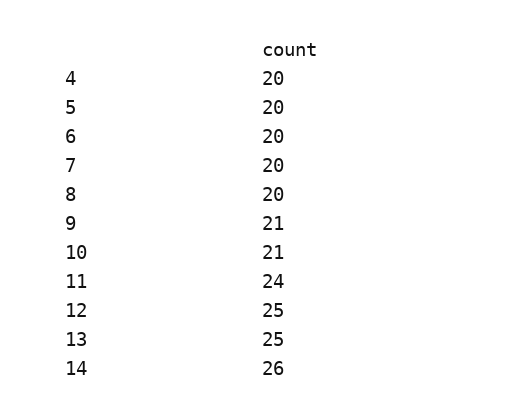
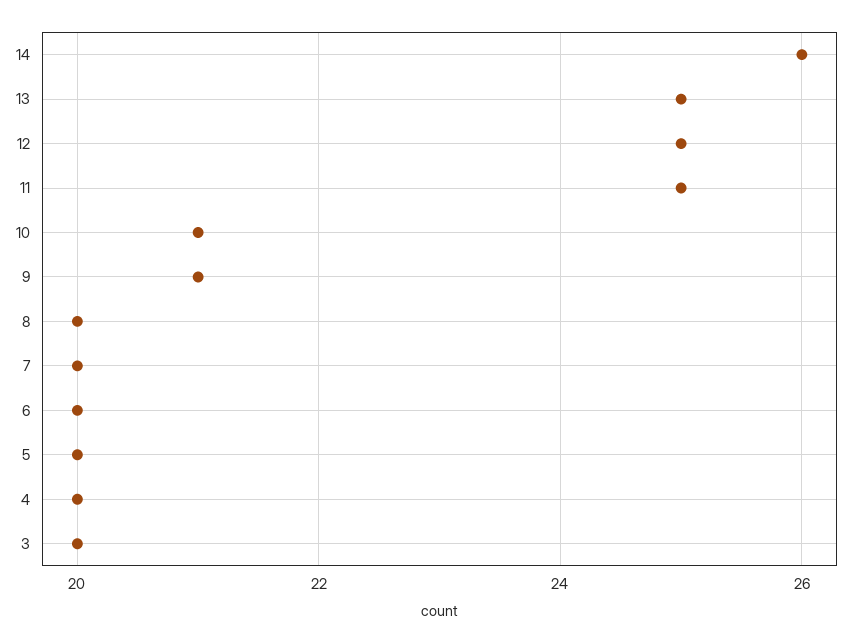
11: 24 -> 25
3: none -> 20

